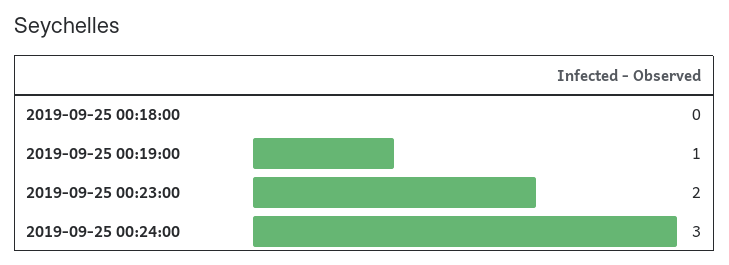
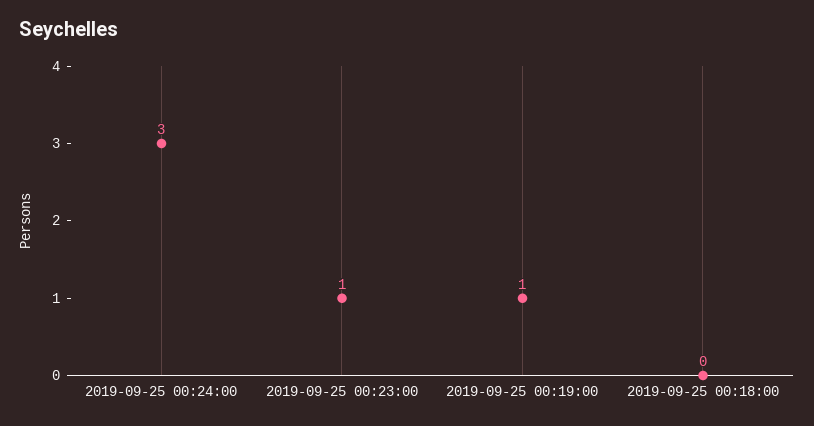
2019-09-25 00:23:00: 2 -> 1

